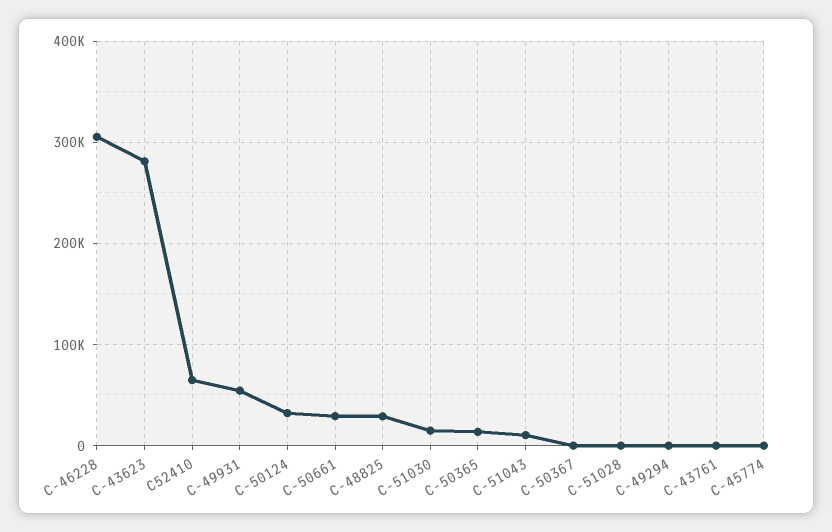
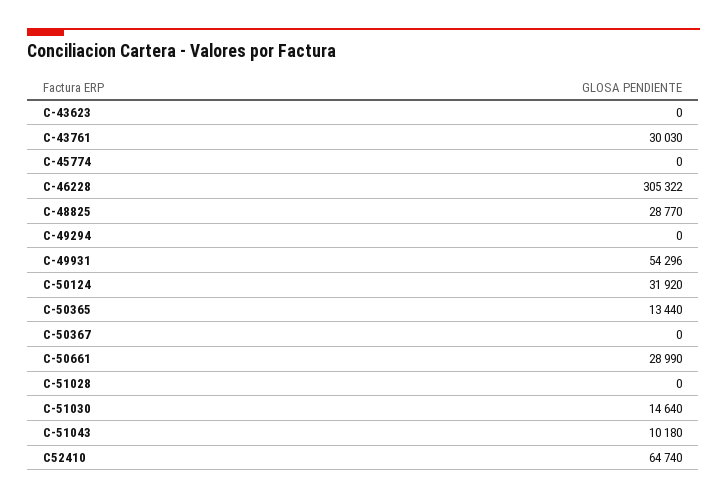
C-43623: 280000 -> 0
C-43761: 0 -> 30030

